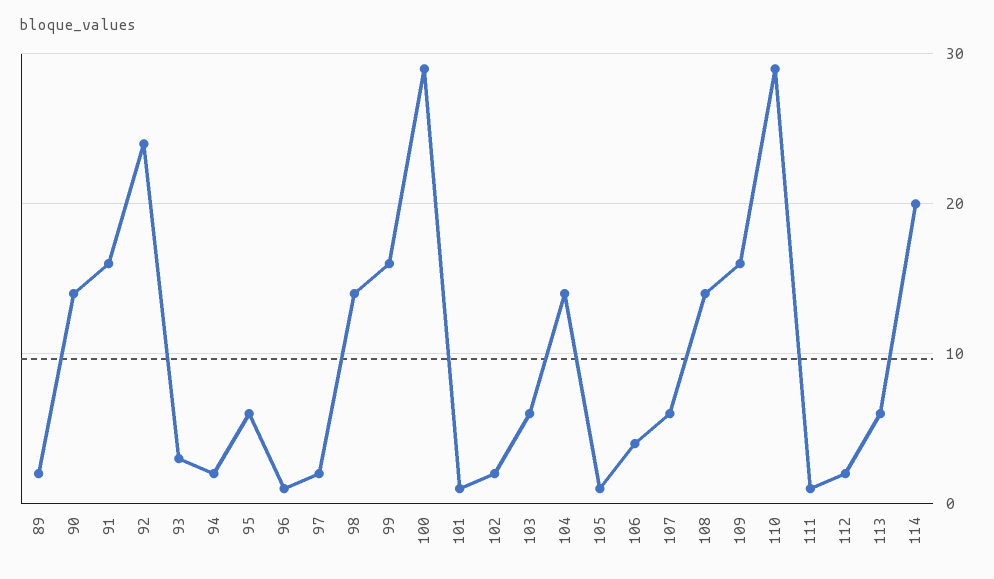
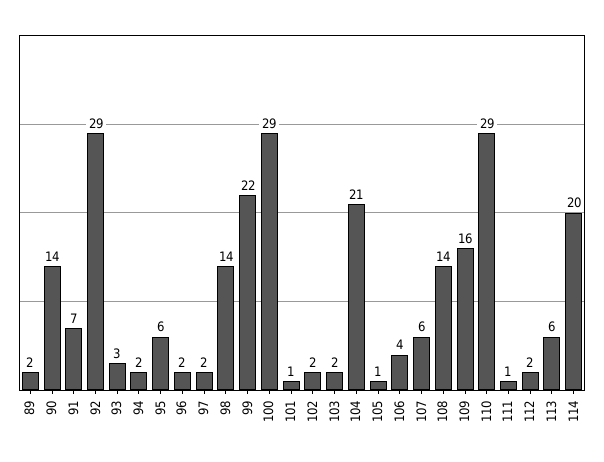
91: 16 -> 7
92: 24 -> 29
96: 1 -> 2
99: 16 -> 22
103: 6 -> 2
104: 14 -> 21

